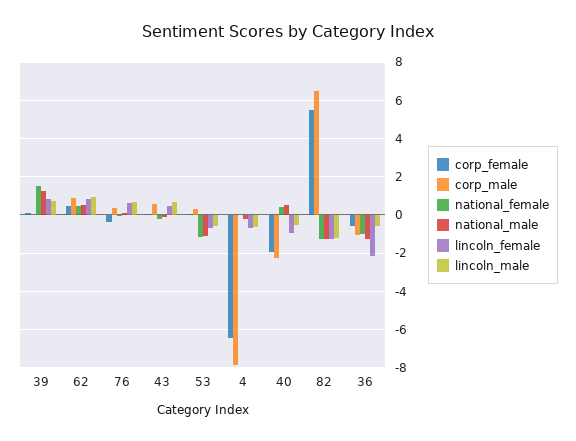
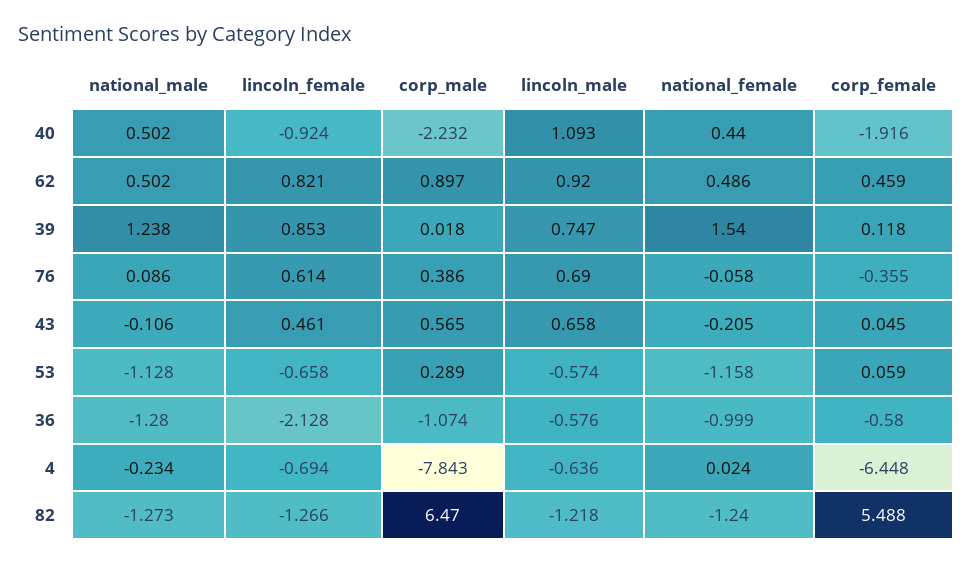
lincoln_male, 40: -0.5 -> 1.093

